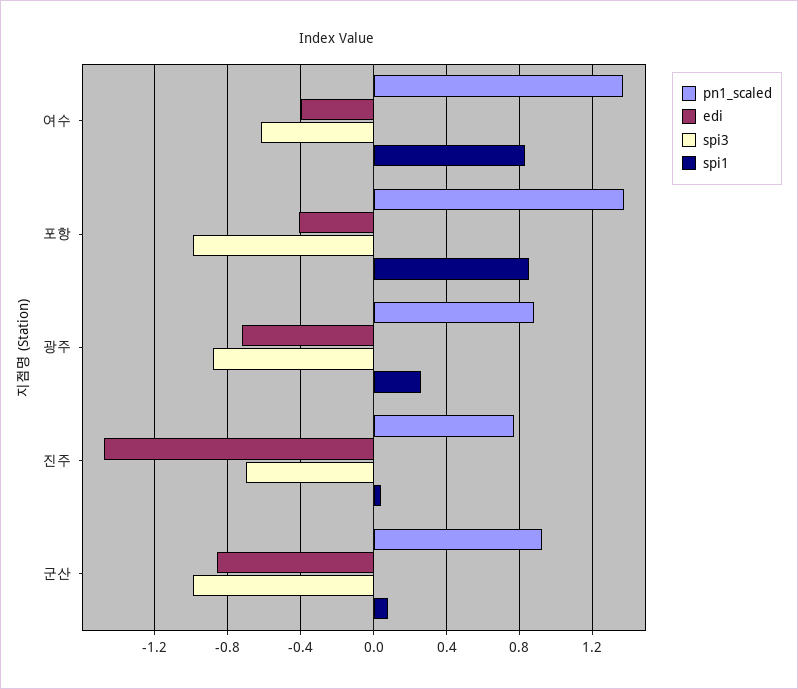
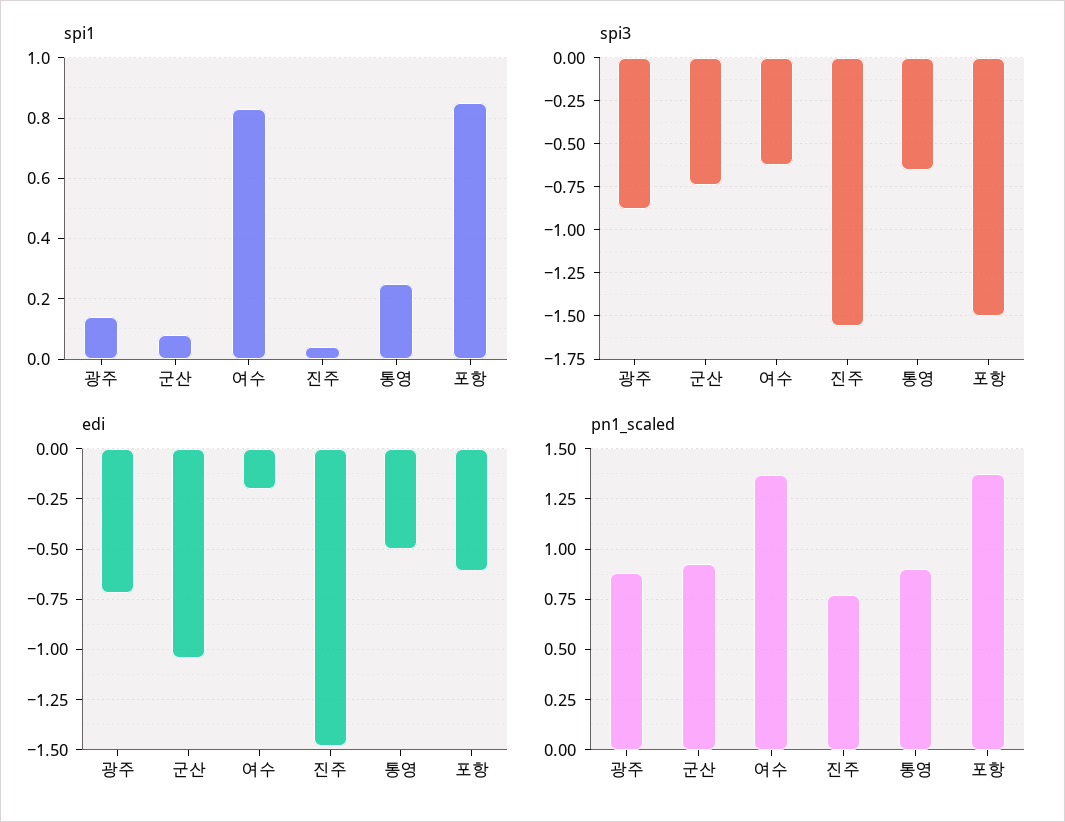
edi, 여수: -0.4 -> -0.2
edi, 포항: -0.4 -> -0.6
spi3, 포항: -1 -> -1.5
spi1, 광주: 0.25 -> 0.15
spi3, 진주: -0.7 -> -1.55
edi, 군산: -0.85 -> -1.05
spi3, 군산: -1 -> -0.75
spi1, 통영: none -> 0.25
spi3, 통영: none -> -0.65
edi, 통영: none -> -0.5
pn1_scaled, 통영: none -> 0.9

